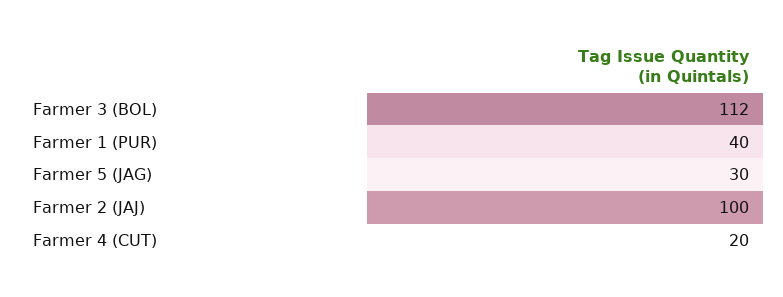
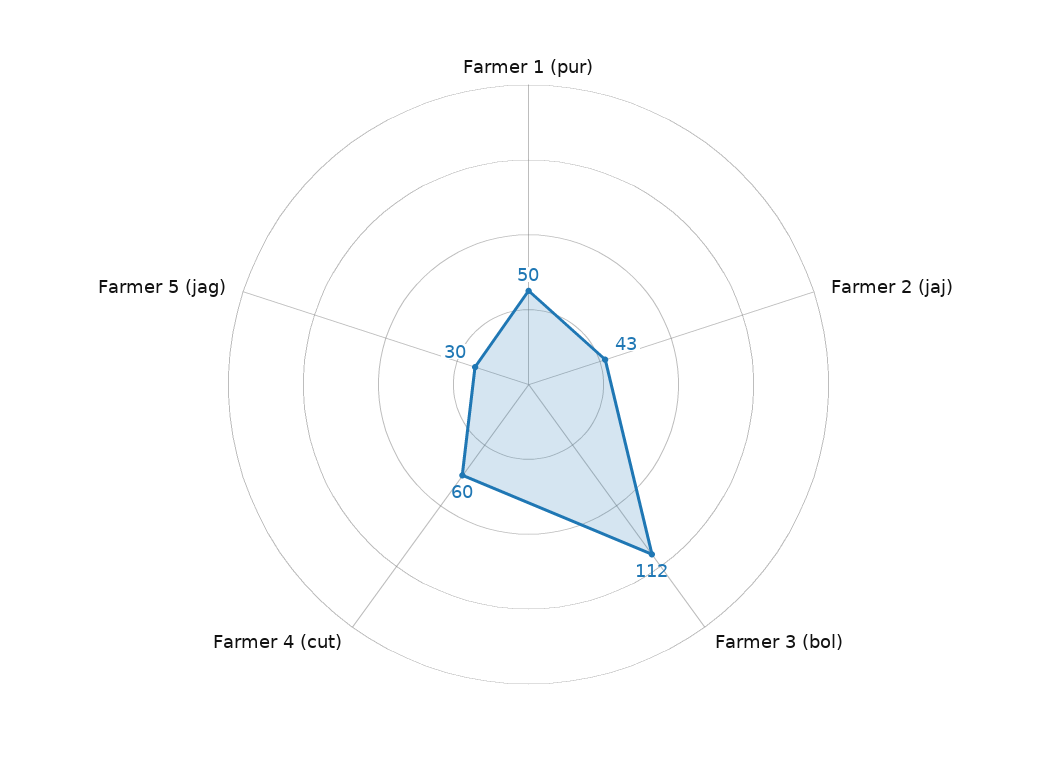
Farmer 1 (PUR): 40 -> 50
Farmer 2 (JAJ): 100 -> 43
Farmer 4 (CUT): 20 -> 60

